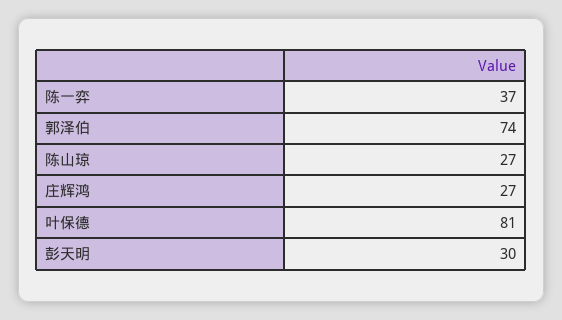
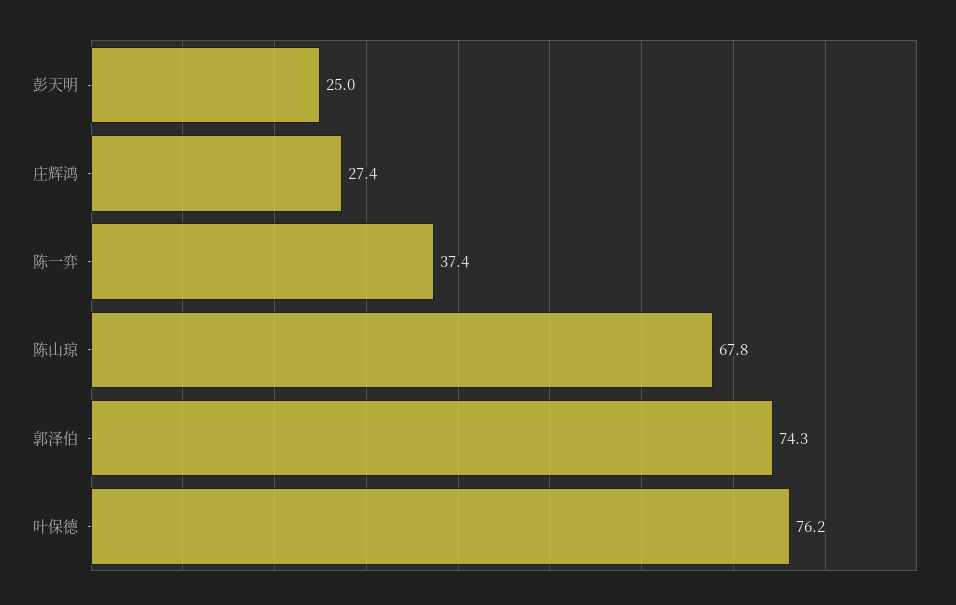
陈山琼: 27 -> 67.8
叶保德: 81 -> 76.2
彭天明: 30 -> 25

